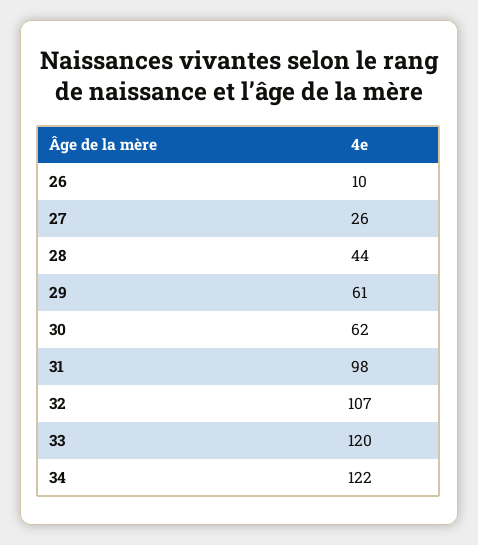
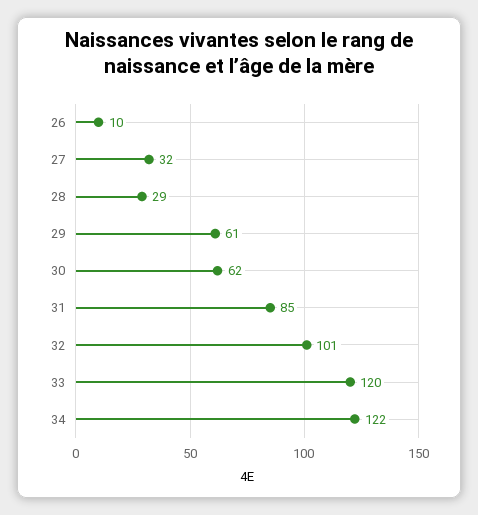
27: 26 -> 32
28: 44 -> 29
31: 98 -> 85
32: 107 -> 101

